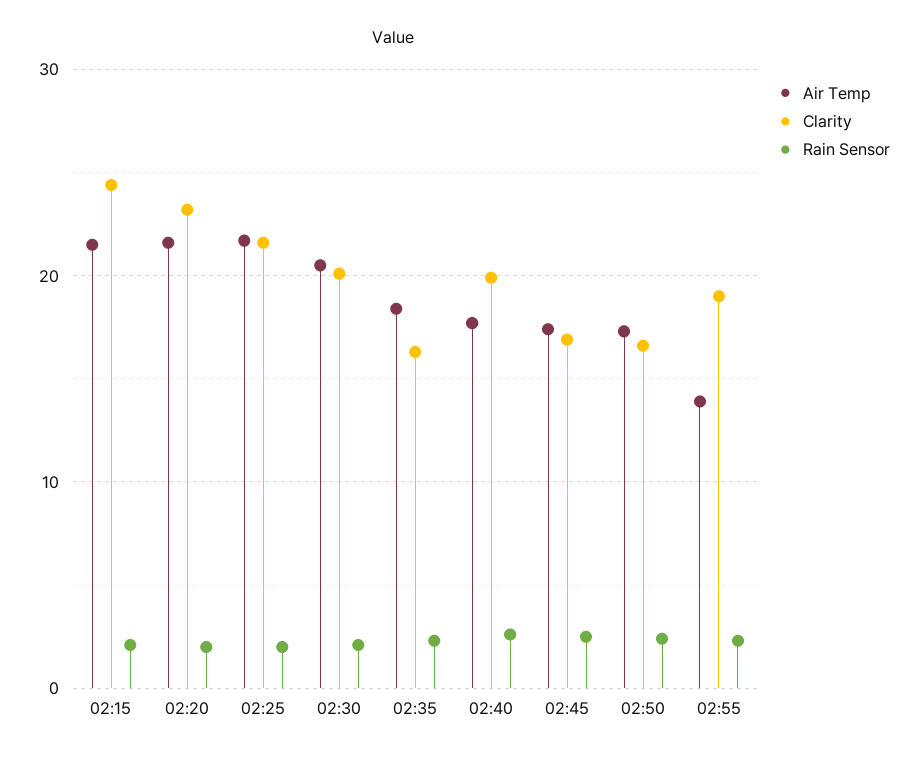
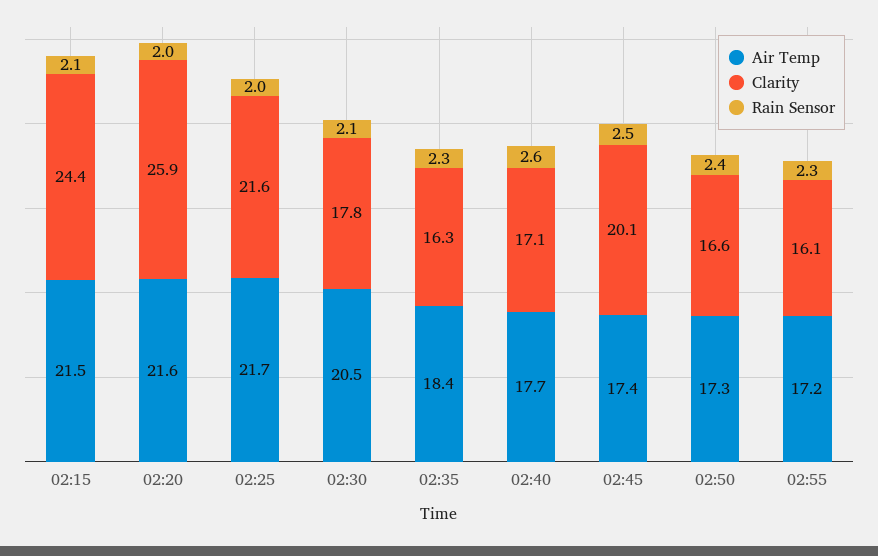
Clarity, 02:20: 23 -> 25.9
Clarity, 02:30: 20 -> 17.8
Clarity, 02:40: 20 -> 17.1
Clarity, 02:45: 17 -> 20.1
Air Temp, 02:55: 14 -> 17.2
Clarity, 02:55: 19 -> 16.1

